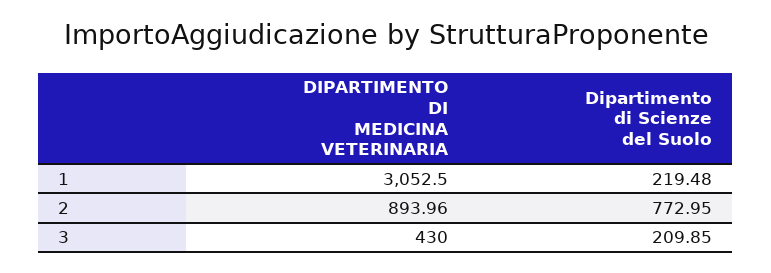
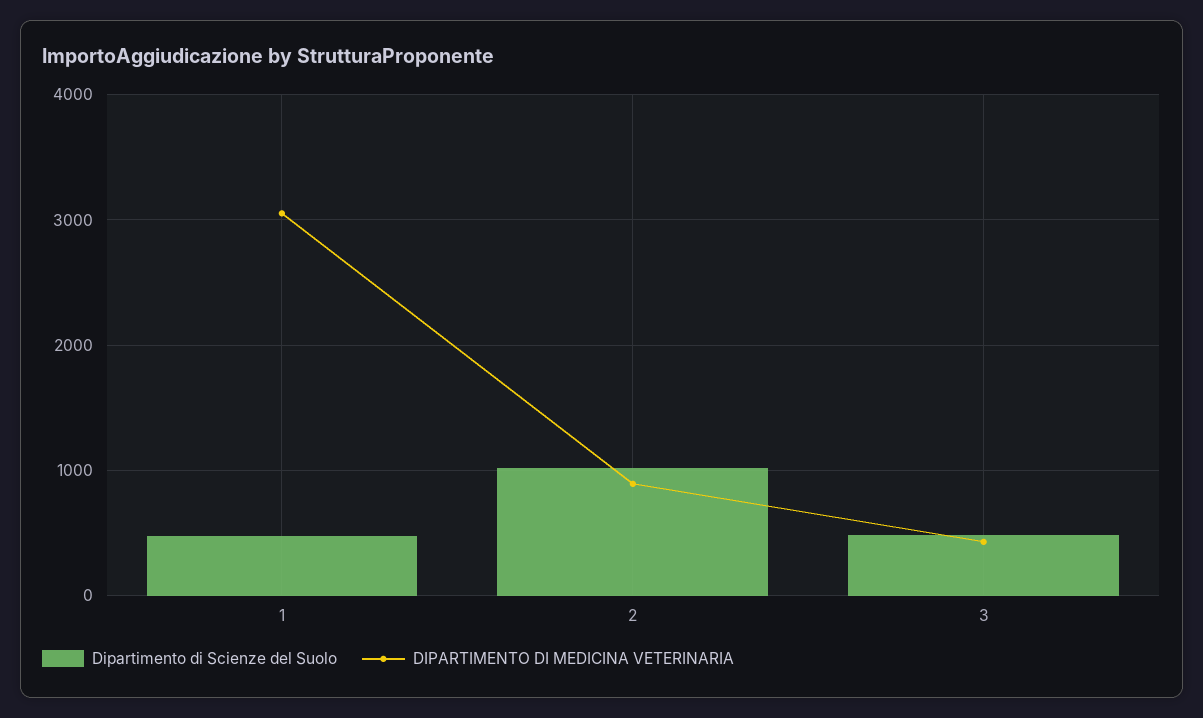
Dipartimento di Scienze del Suolo, 1: 219.48 -> 500
Dipartimento di Scienze del Suolo, 2: 772.95 -> 1000
Dipartimento di Scienze del Suolo, 3: 209.85 -> 500

